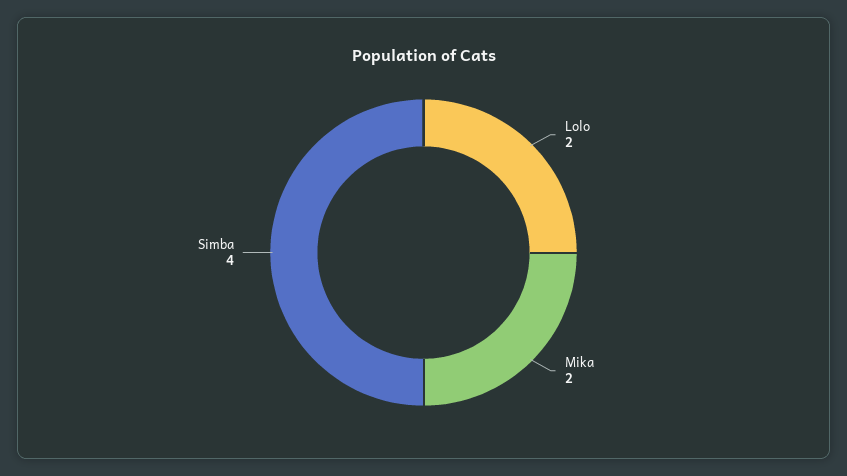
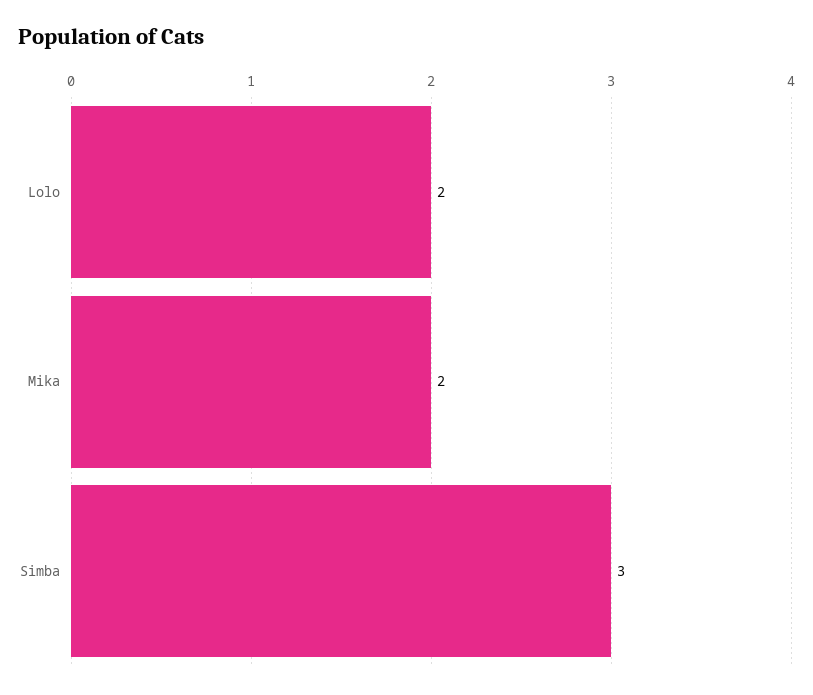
Simba: 4 -> 3

